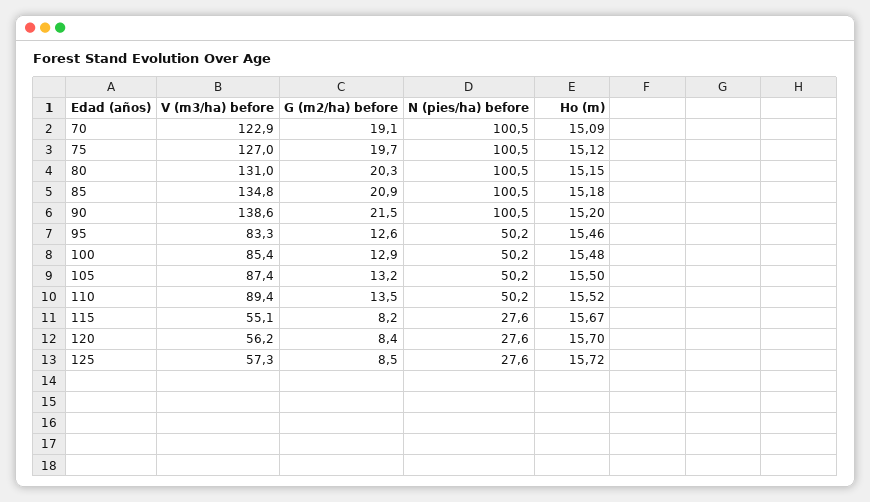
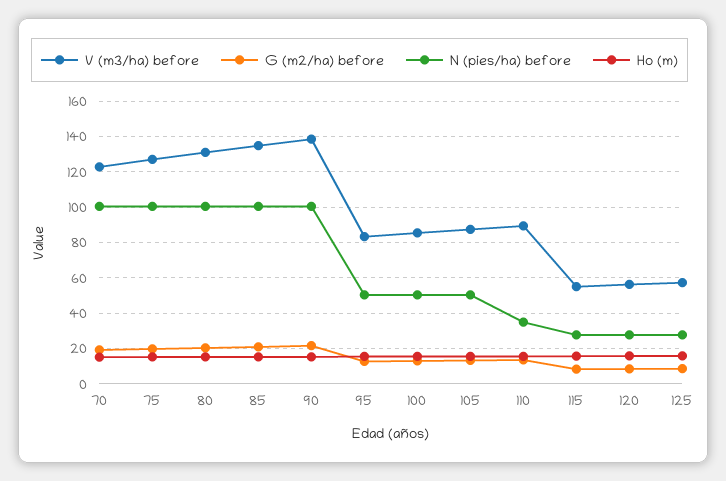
N (pies/ha) before, 110: 50.2 -> 35

